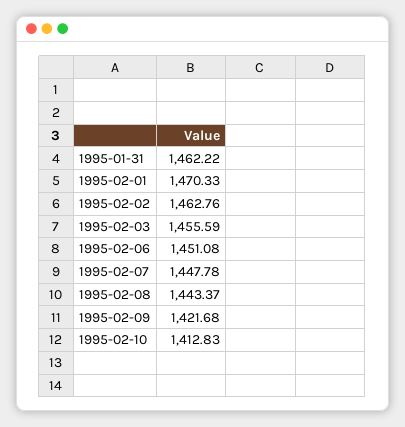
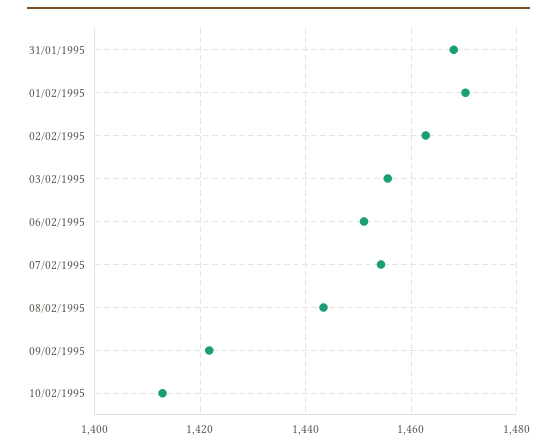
1995-01-31: 1462.22 -> 1468
1995-02-07: 1447.78 -> 1454

